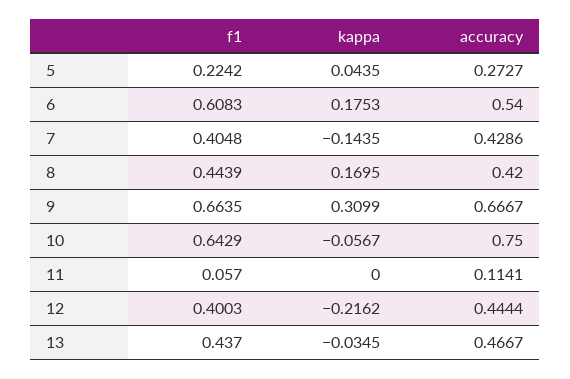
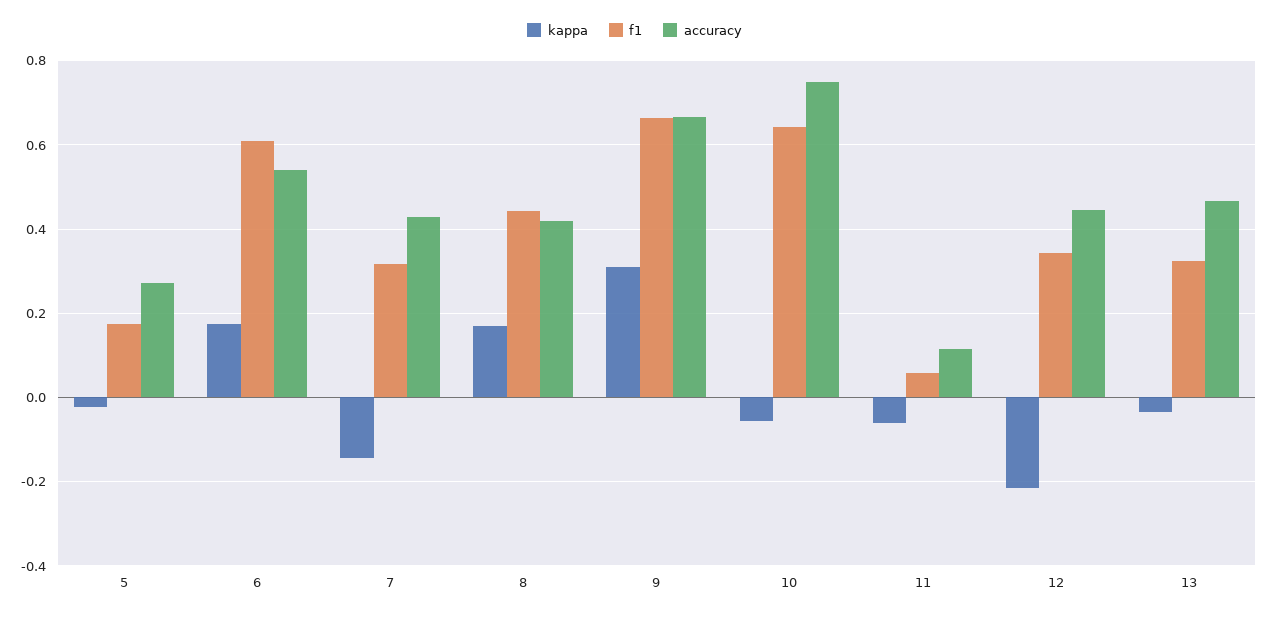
f1, 5: 0.2242 -> 0.18
kappa, 5: 0.0435 -> -0.02
f1, 7: 0.4048 -> 0.32
kappa, 11: 0 -> -0.06
f1, 12: 0.4003 -> 0.34
f1, 13: 0.437 -> 0.32

